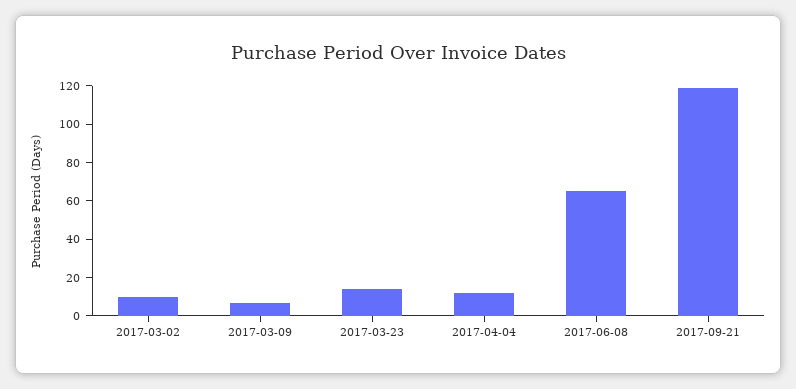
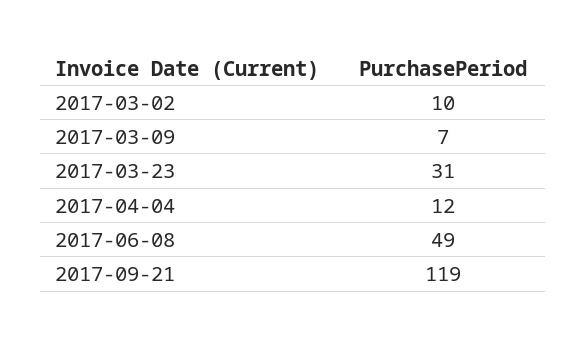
2017-03-23: 15 -> 31
2017-06-08: 65 -> 49

